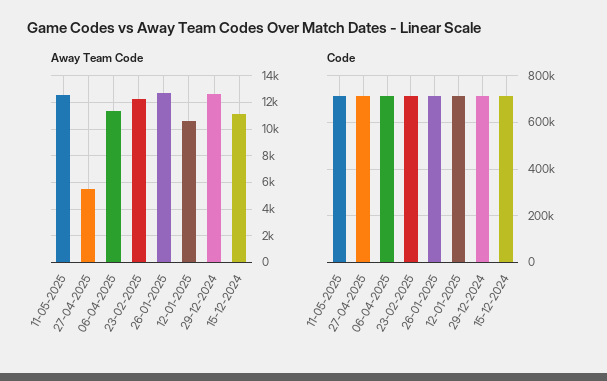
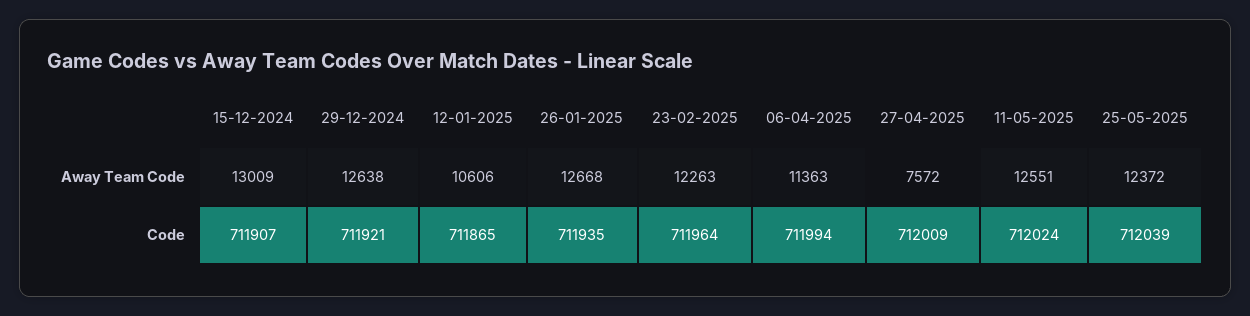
Away Team Code, 27-04-2025: 5500 -> 7572
Away Team Code, 15-12-2024: 11000 -> 13009
Away Team Code, 25-05-2025: none -> 12372
Code, 25-05-2025: none -> 712039

